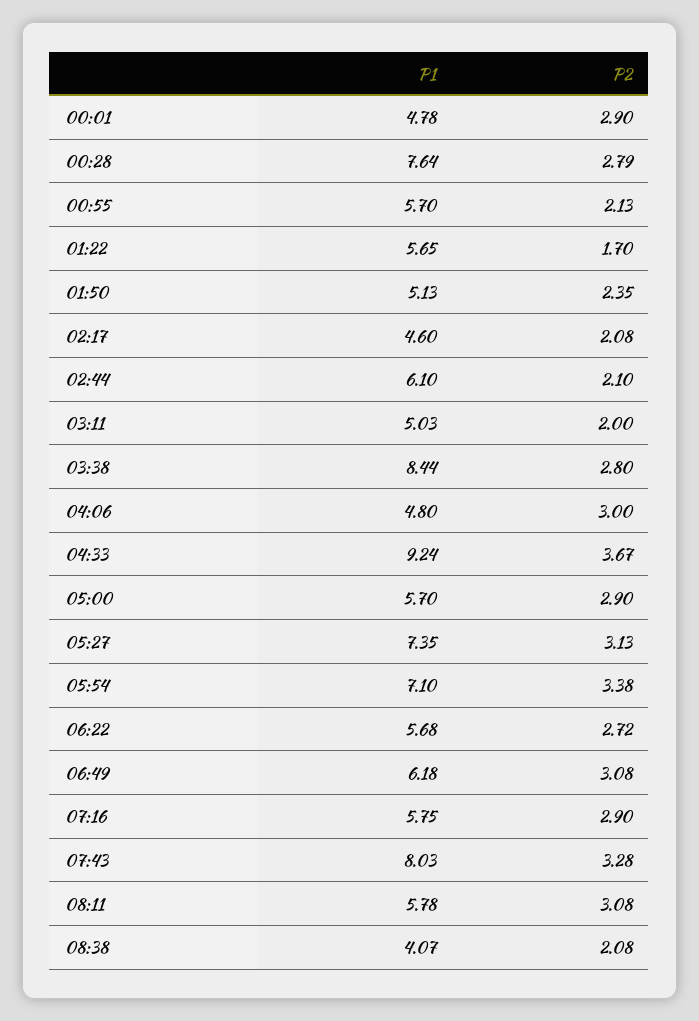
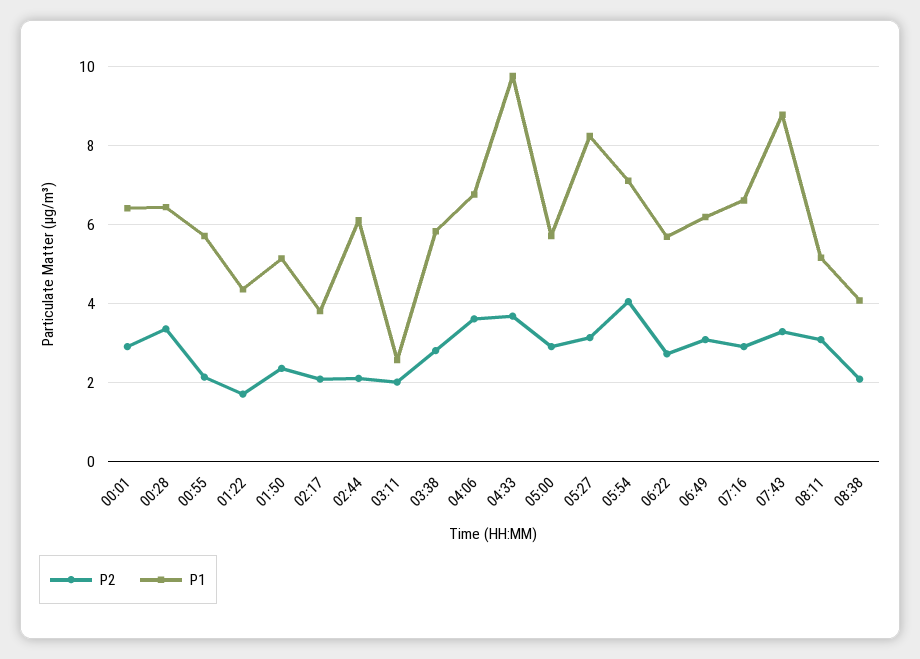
P1, 00:01: 4.78 -> 6.4
P1, 00:28: 7.64 -> 6.4
P2, 00:28: 2.79 -> 3.4
P1, 01:22: 5.65 -> 4.4
P1, 02:17: 4.6 -> 3.8
P1, 03:11: 5.03 -> 2.6
P1, 03:38: 8.44 -> 5.8
P1, 04:06: 4.8 -> 6.8
P2, 04:06: 3 -> 3.6
P1, 04:33: 9.24 -> 9.8
P1, 05:27: 7.35 -> 8.2
P2, 05:54: 3.38 -> 4
P1, 07:16: 5.75 -> 6.6
P1, 07:43: 8.03 -> 8.8
P1, 08:11: 5.78 -> 5.2

